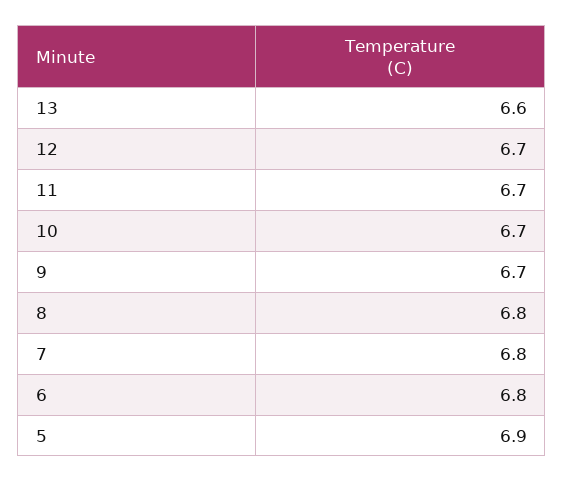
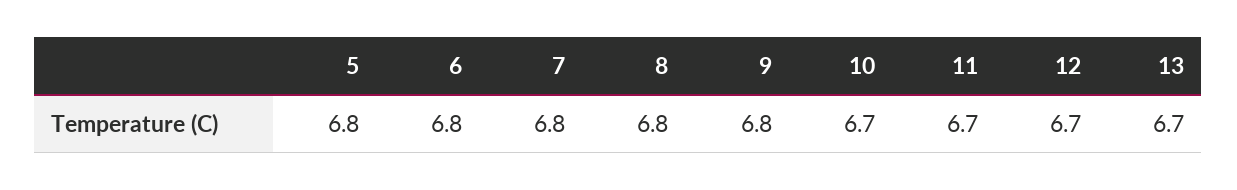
13: 6.6 -> 6.7
9: 6.7 -> 6.8
5: 6.9 -> 6.8

